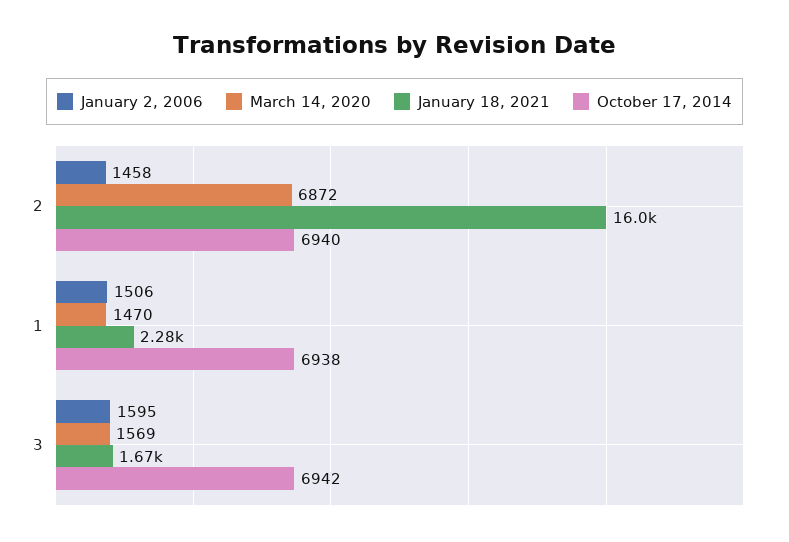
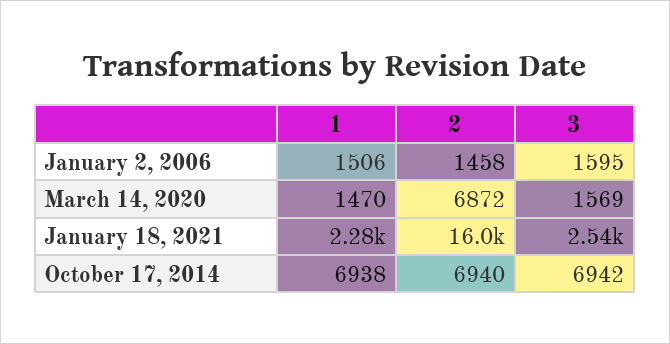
January 18, 2021, 3: 1670 -> 2540

